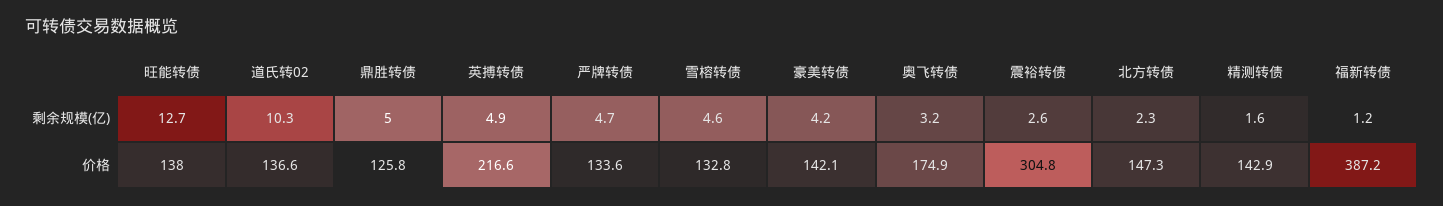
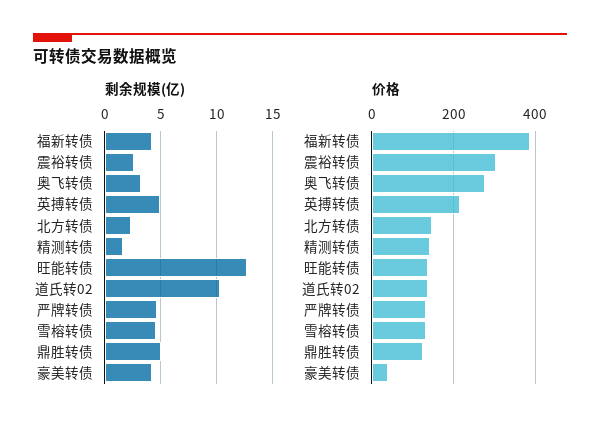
剩余规模(亿), 福新转债: 1.2 -> 4
价格, 豪美转债: 142.1 -> 40
价格, 奥飞转债: 174.9 -> 280

